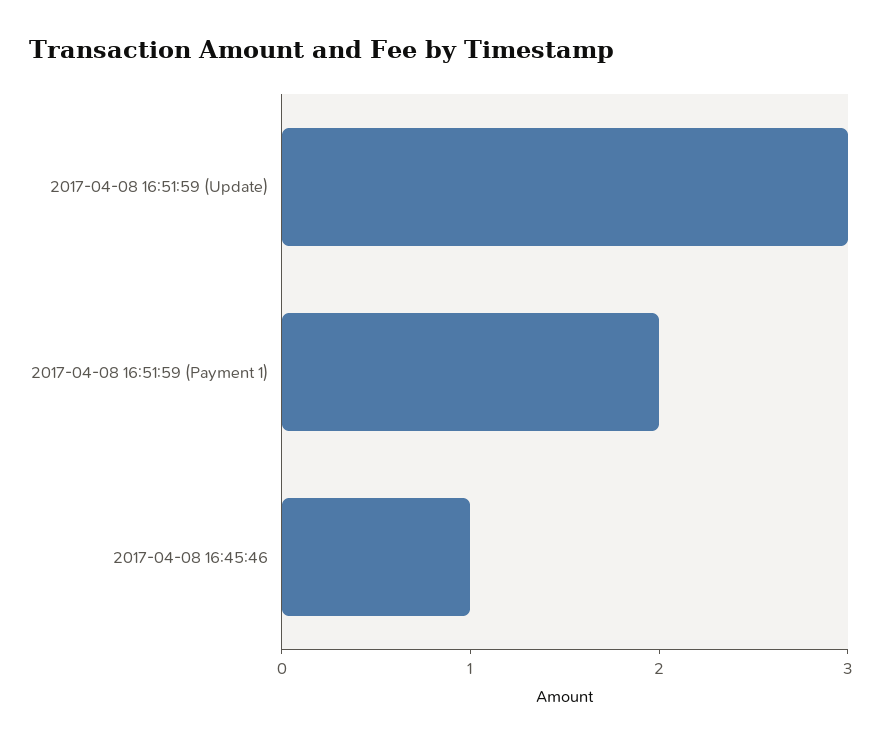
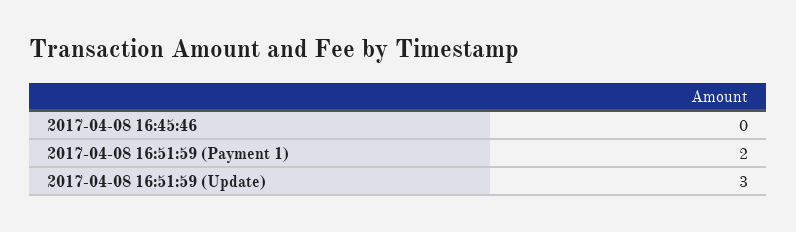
2017-04-08 16:45:46: 1 -> 0

